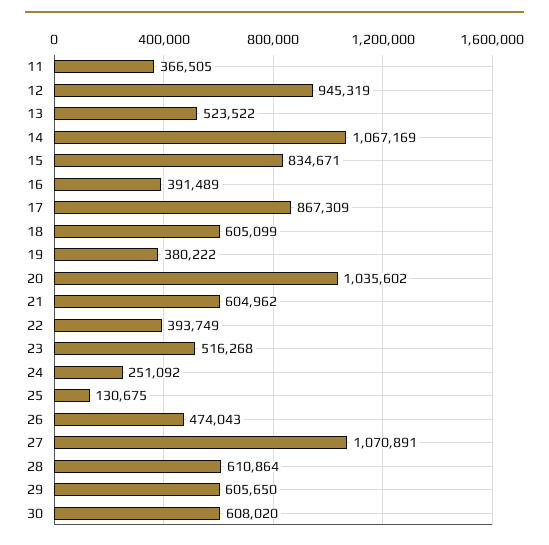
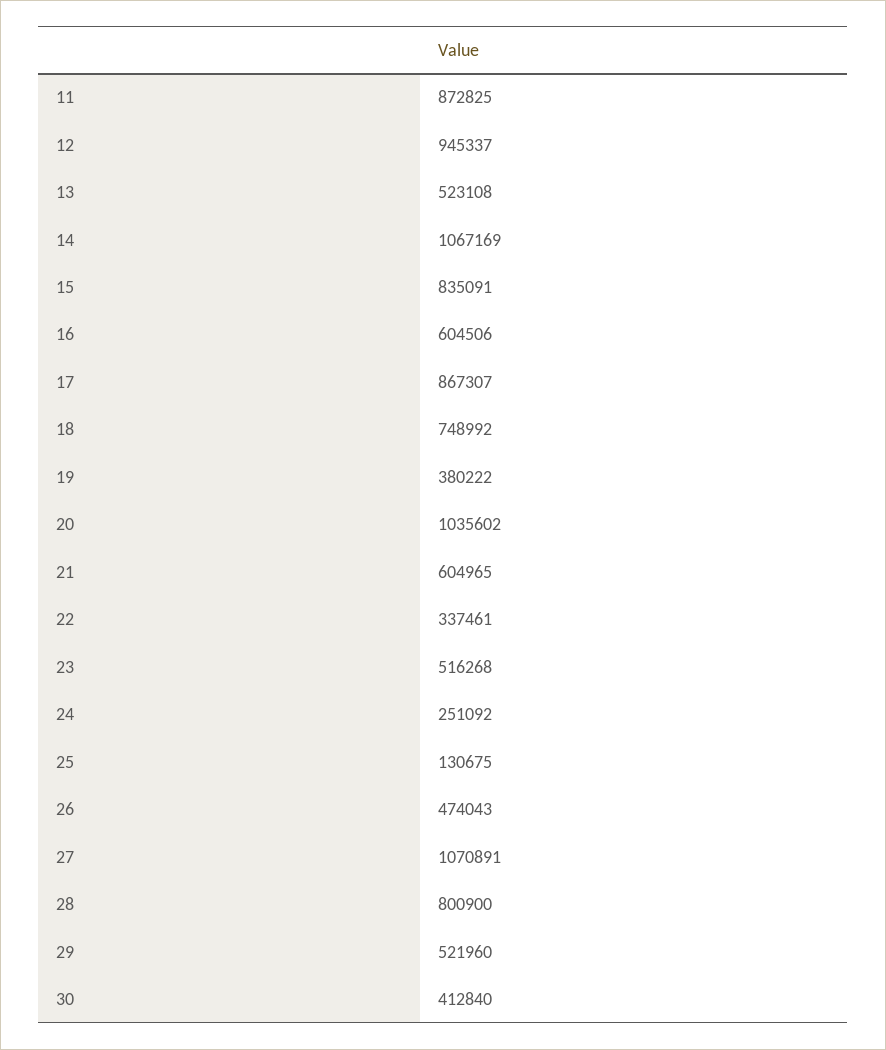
11: 366505 -> 872825
12: 945319 -> 945337
13: 523522 -> 523108
15: 834671 -> 835091
16: 391489 -> 604506
17: 867309 -> 867307
18: 605099 -> 748992
21: 604962 -> 604965
22: 393749 -> 337461
28: 610864 -> 800900
29: 605650 -> 521960
30: 608020 -> 412840

